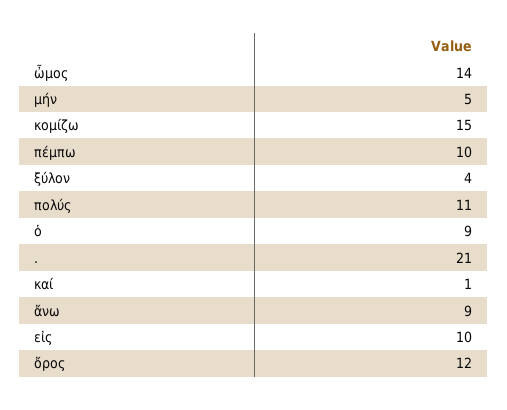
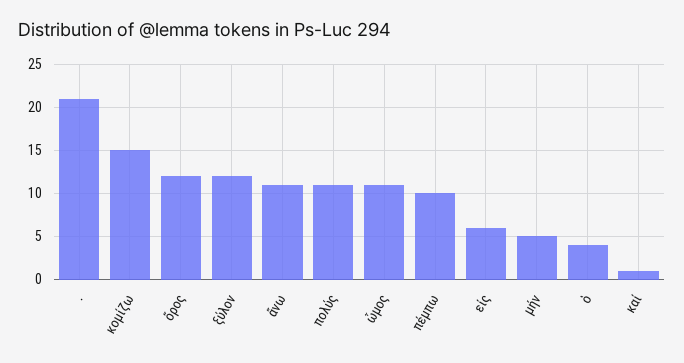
ὦμος: 14 -> 11
ξύλον: 4 -> 12
ὁ: 9 -> 4
ἄνω: 9 -> 11
εἰς: 10 -> 6

